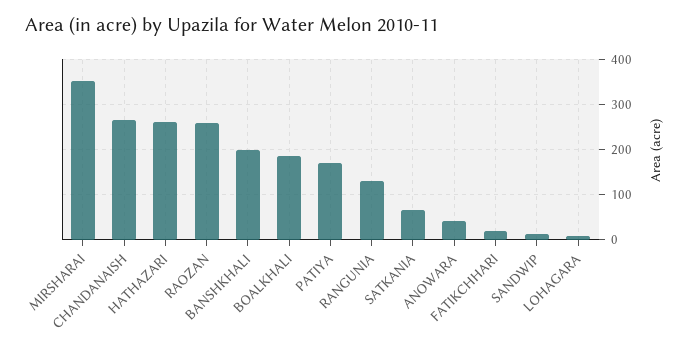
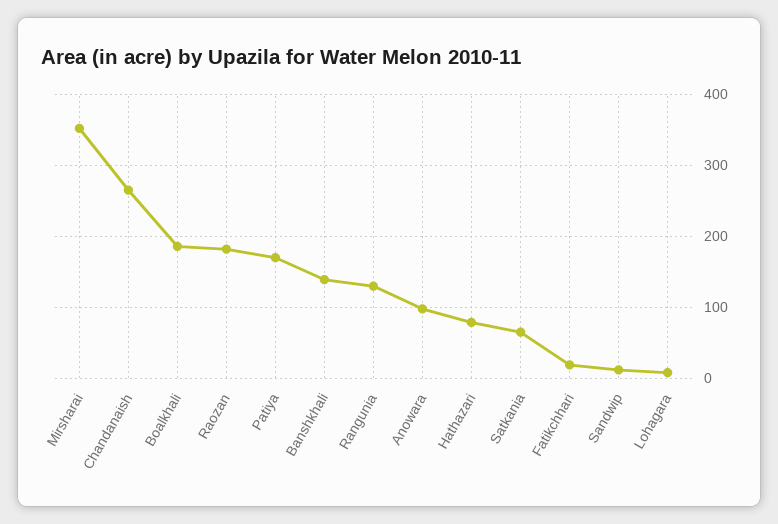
HATHAZARI: 260 -> 80
RAOZAN: 260 -> 180
BANSHKHALI: 200 -> 140
ANOWARA: 40 -> 100

